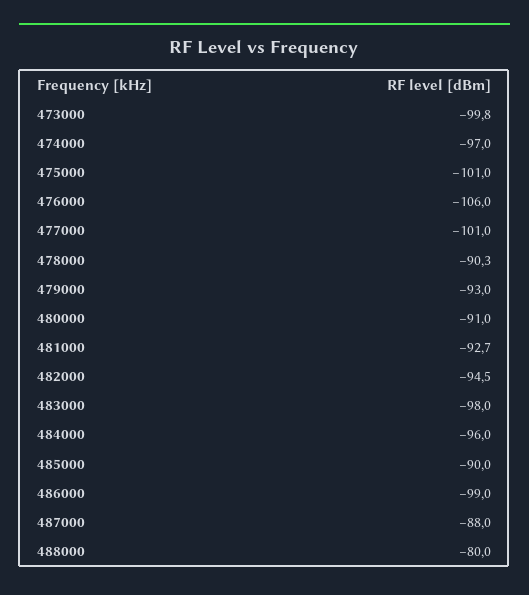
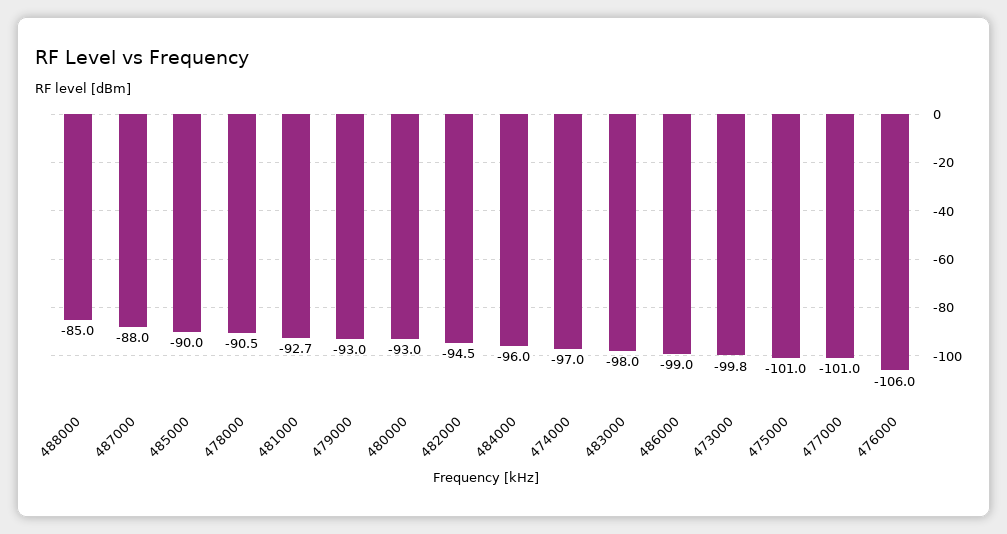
478000: -90.3 -> -90.5
480000: -91 -> -93
488000: -80 -> -85

